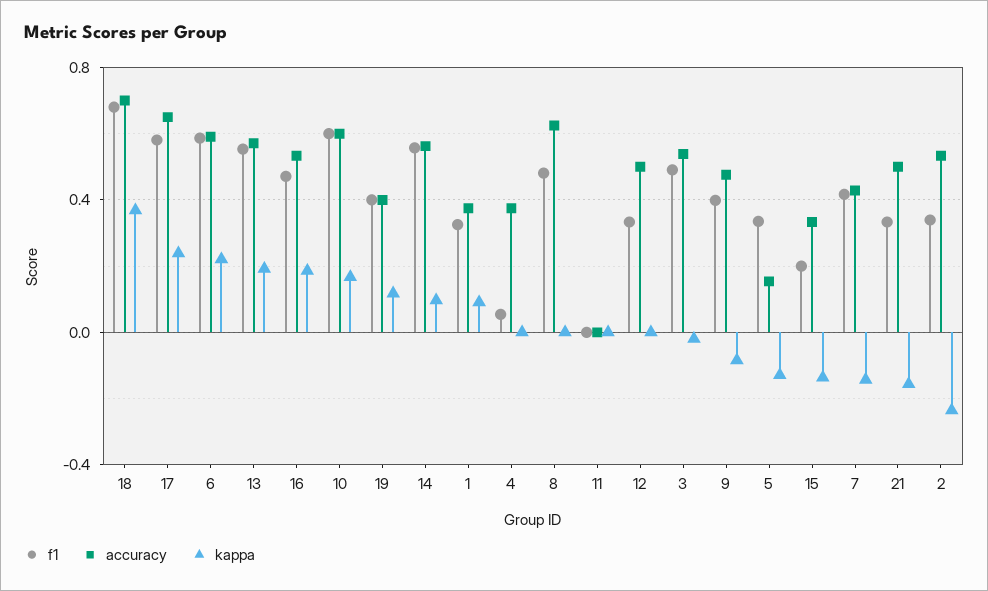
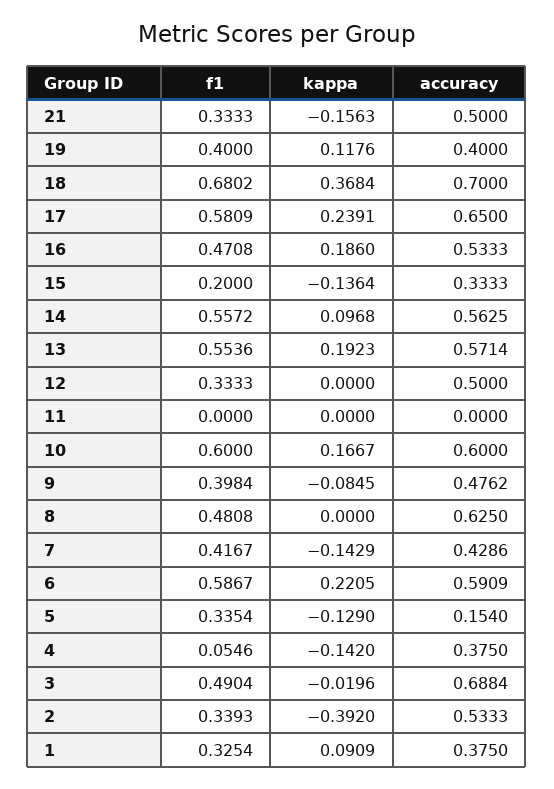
kappa, 4: 0 -> -0.142
accuracy, 3: 0.55 -> 0.6884
kappa, 2: -0.25 -> -0.392

